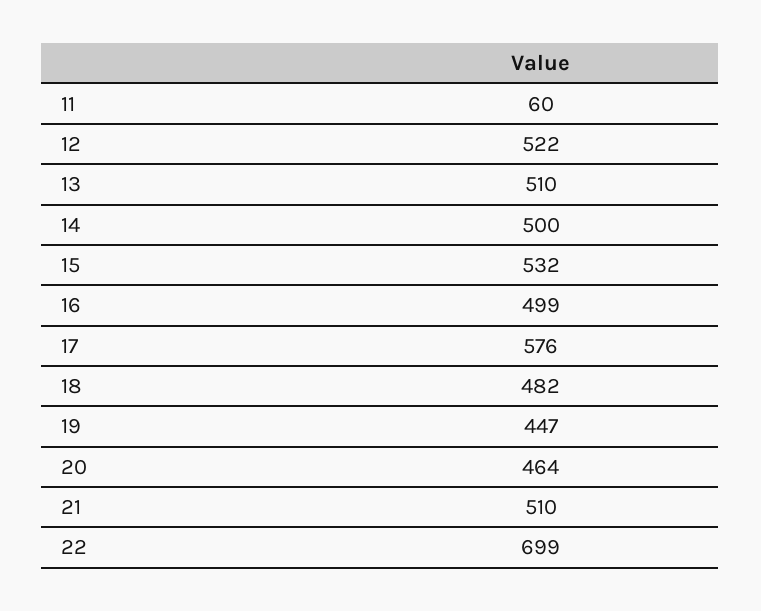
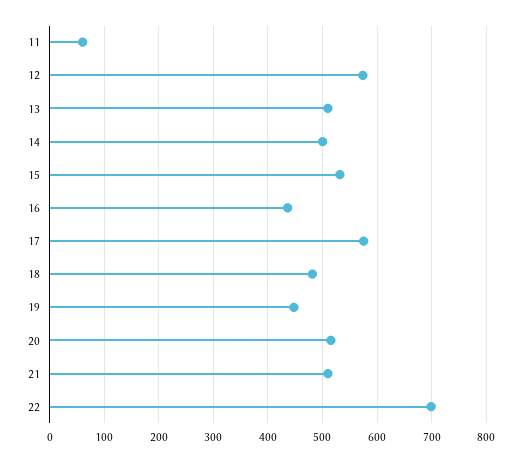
12: 522 -> 580
16: 499 -> 440
20: 464 -> 520

